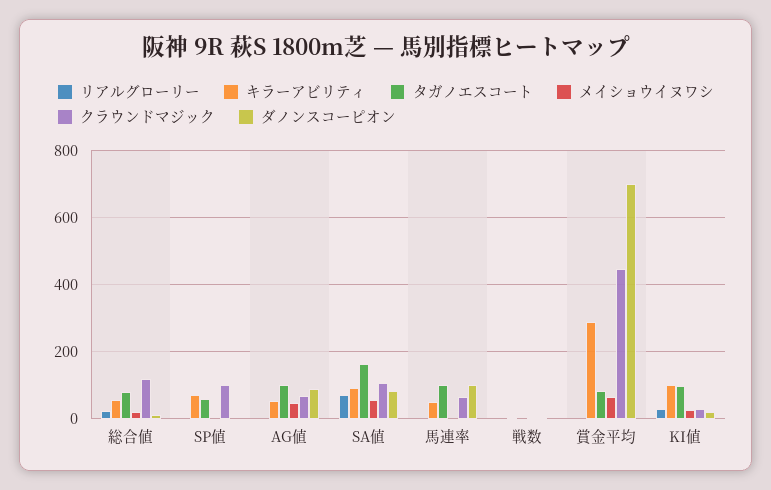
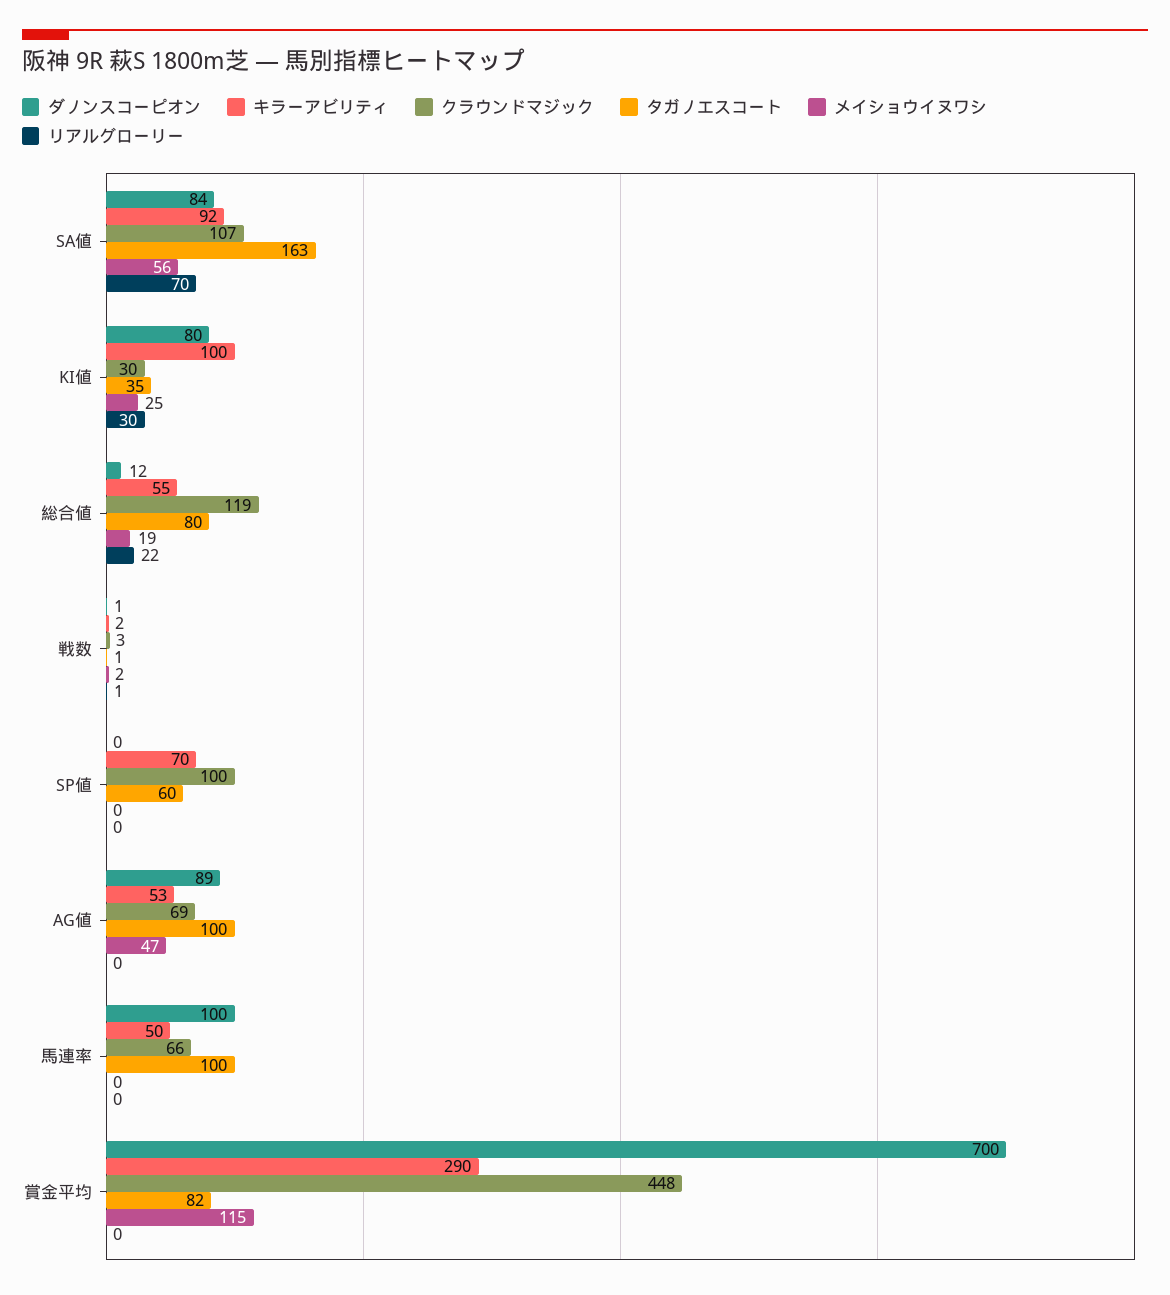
メイショウイヌワシ, 賞金平均: 60 -> 115
タガノエスコート, KI値: 100 -> 35
ダノンスコーピオン, KI値: 20 -> 80

